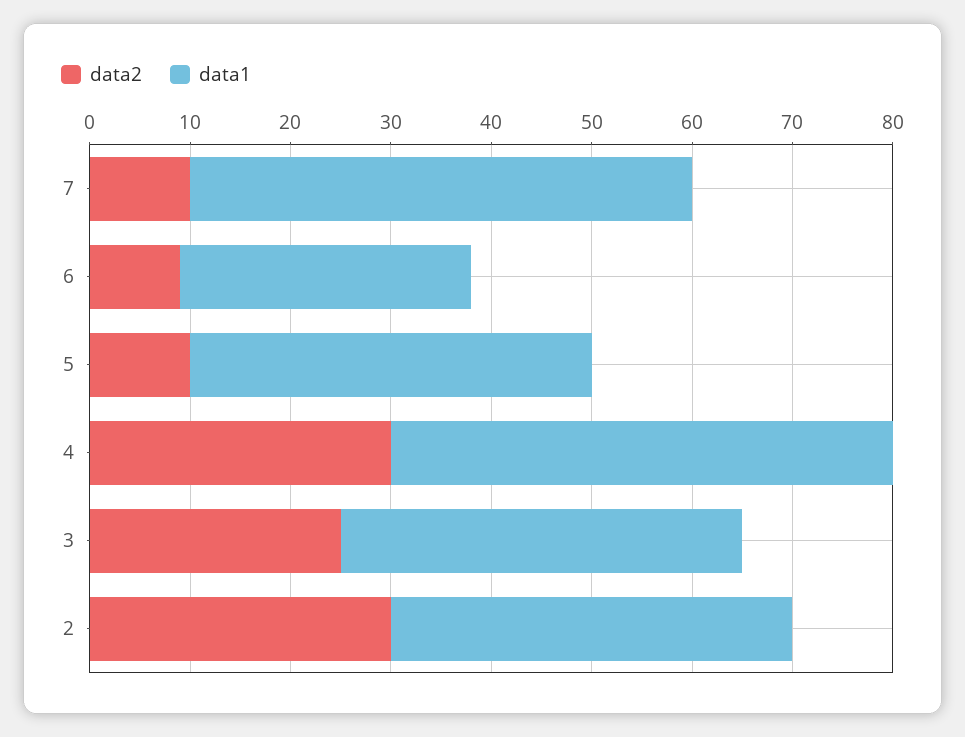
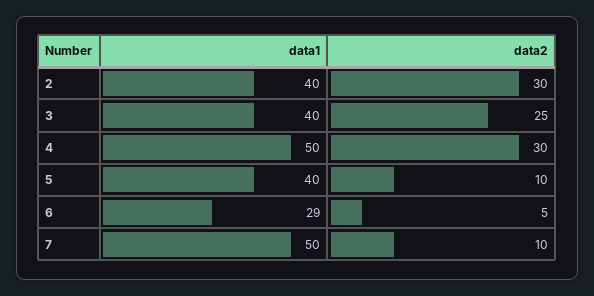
data2, 6: 9 -> 5

